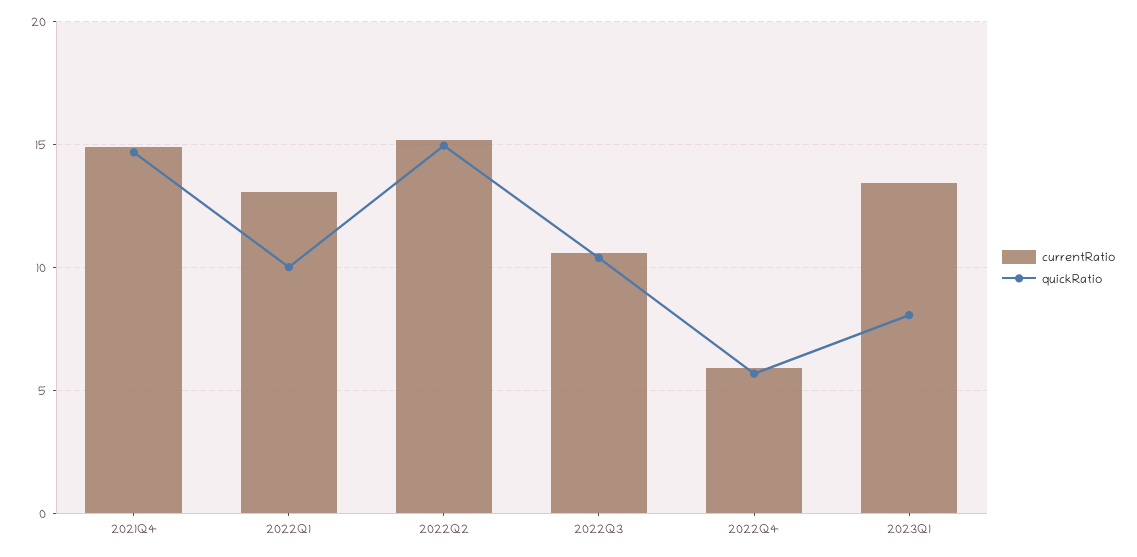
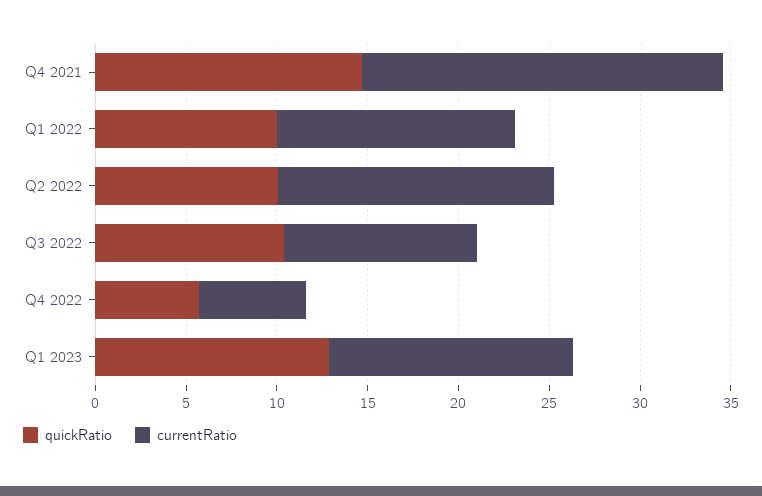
currentRatio, 2021Q4: 15 -> 20
quickRatio, 2022Q2: 15 -> 10
quickRatio, 2023Q1: 8 -> 13

